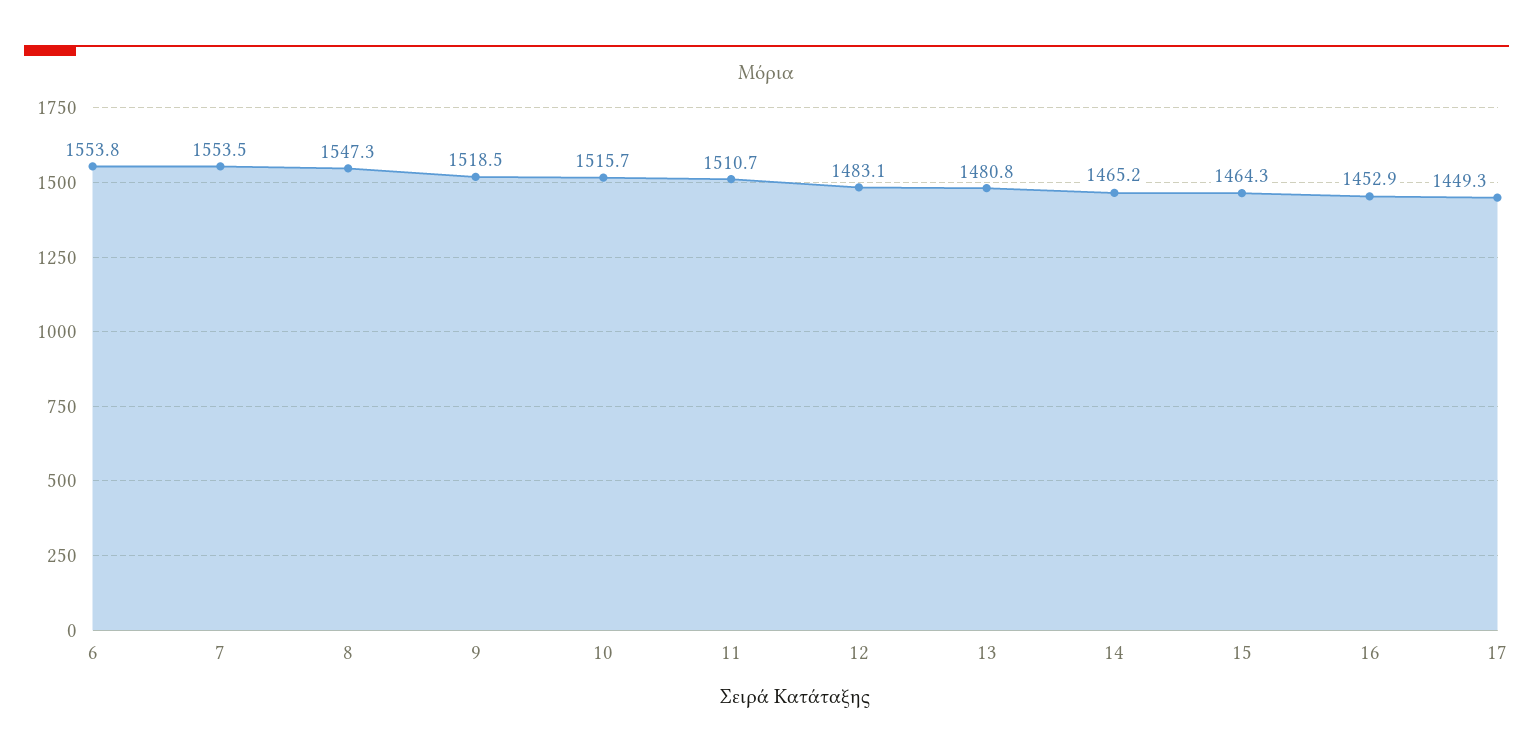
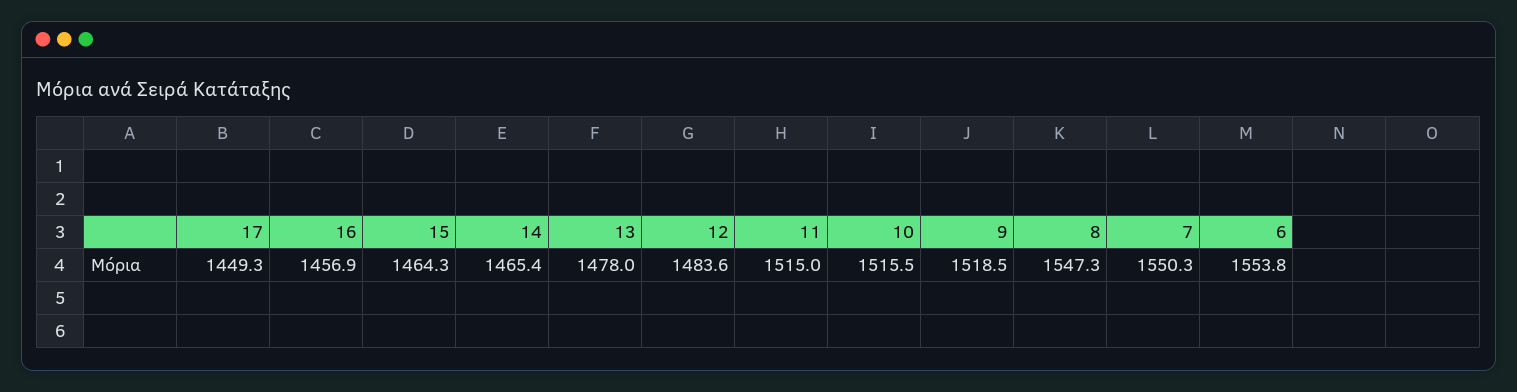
7: 1553.5 -> 1550.3
10: 1515.7 -> 1515.5
11: 1510.7 -> 1515
12: 1483.1 -> 1483.6
13: 1480.8 -> 1478
14: 1465.2 -> 1465.4
16: 1452.9 -> 1456.9

